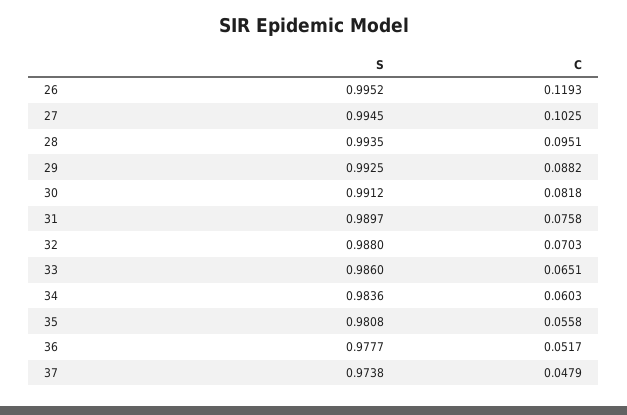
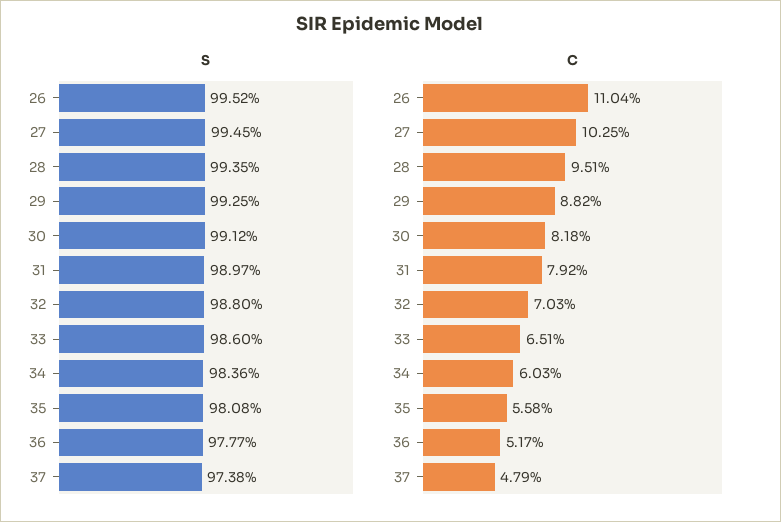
C, 26: 0.1193 -> 0.1104
C, 31: 0.0758 -> 0.0792

